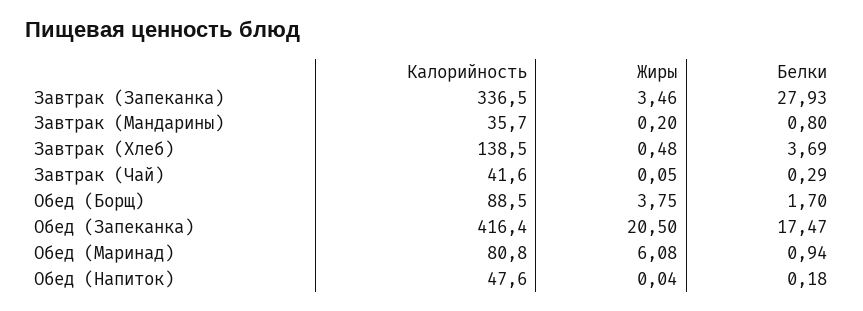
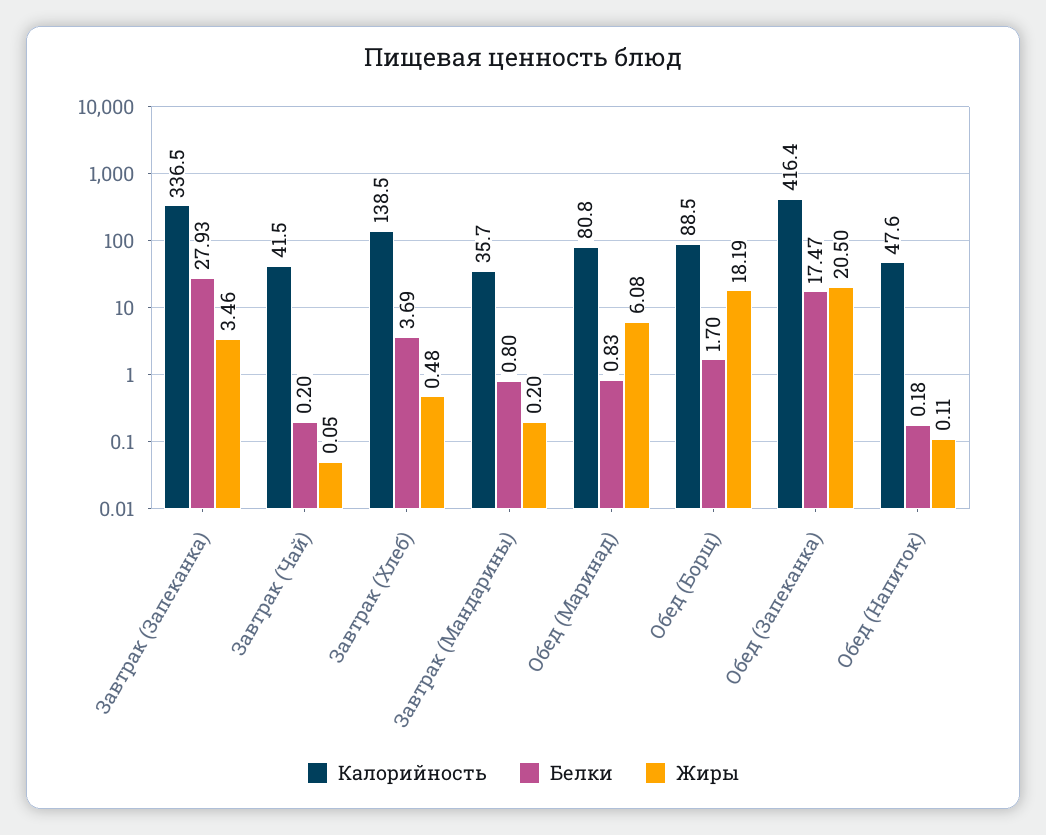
Калорийность, Завтрак (Чай): 41.6 -> 41.5
Белки, Завтрак (Чай): 0.29 -> 0.2
Жиры, Обед (Борщ): 3.75 -> 18.19
Белки, Обед (Маринад): 0.94 -> 0.83
Жиры, Обед (Напиток): 0.04 -> 0.11

